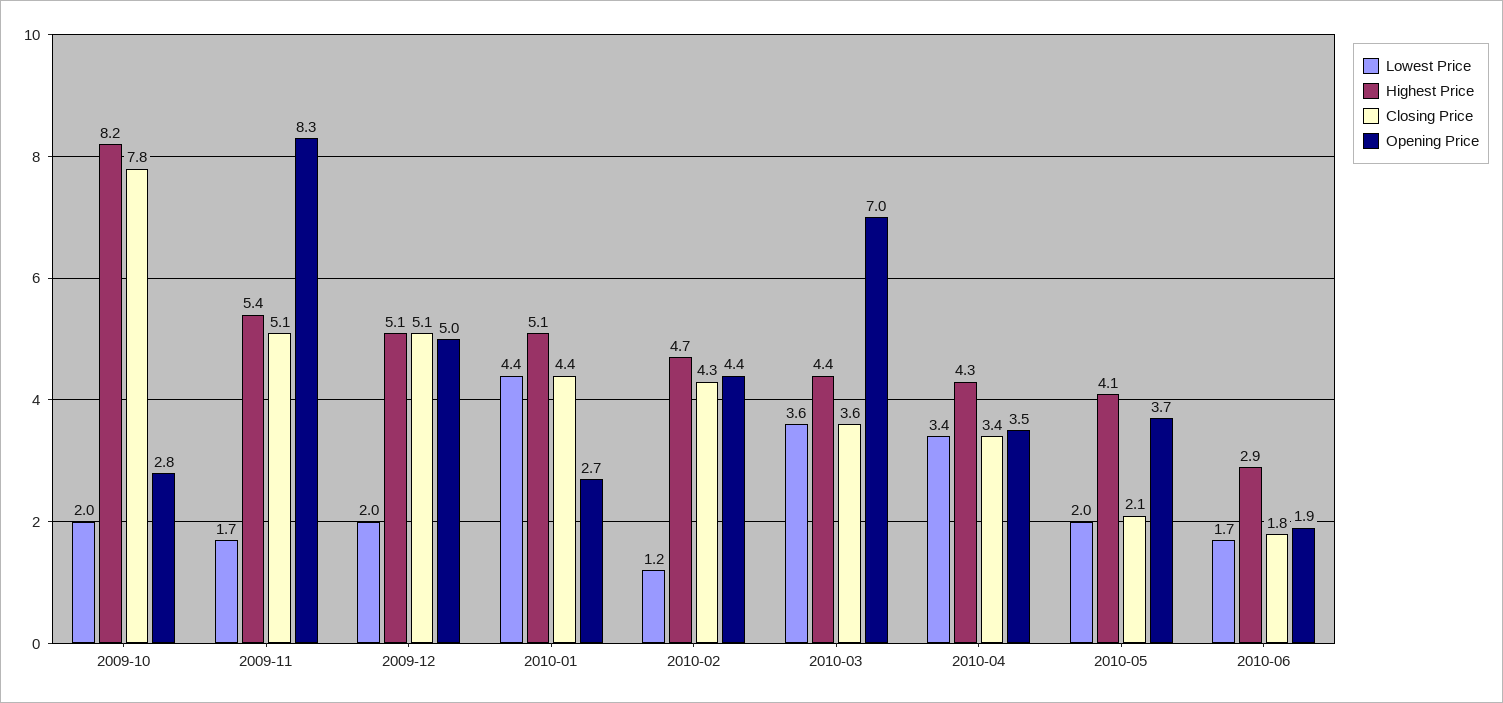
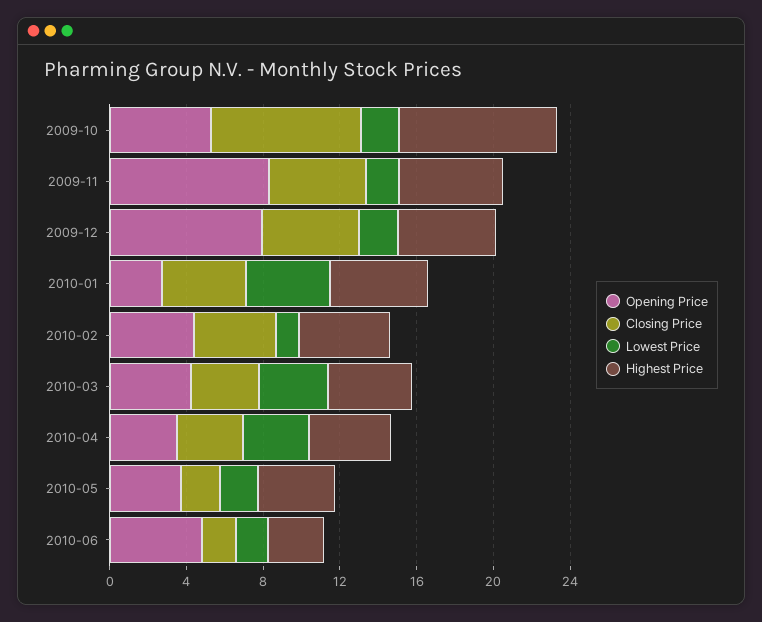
Opening Price, 2009-10: 2.8 -> 5
Opening Price, 2009-12: 5 -> 8
Opening Price, 2010-03: 7 -> 4
Opening Price, 2010-06: 1.9 -> 5

